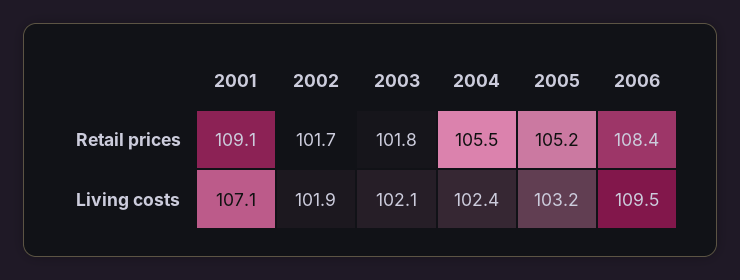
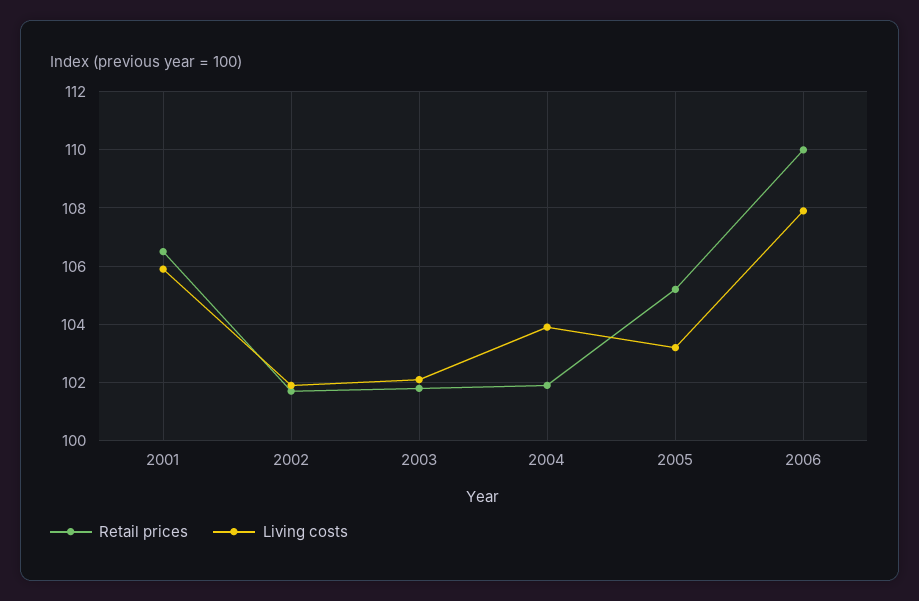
Retail prices, 2001: 109.1 -> 106.5
Retail prices, 2004: 105.5 -> 102
Retail prices, 2006: 108.4 -> 110
Living costs, 2001: 107.1 -> 106
Living costs, 2004: 102.4 -> 104
Living costs, 2006: 109.5 -> 108

